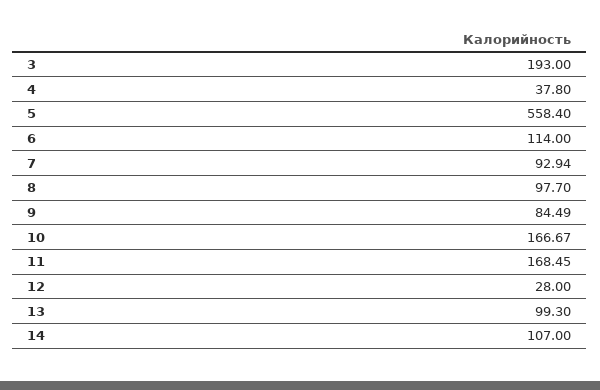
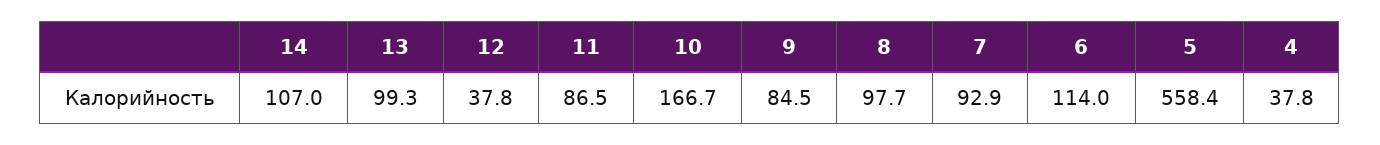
3: 193 -> none
11: 168.45 -> 86.5
12: 28 -> 37.8

